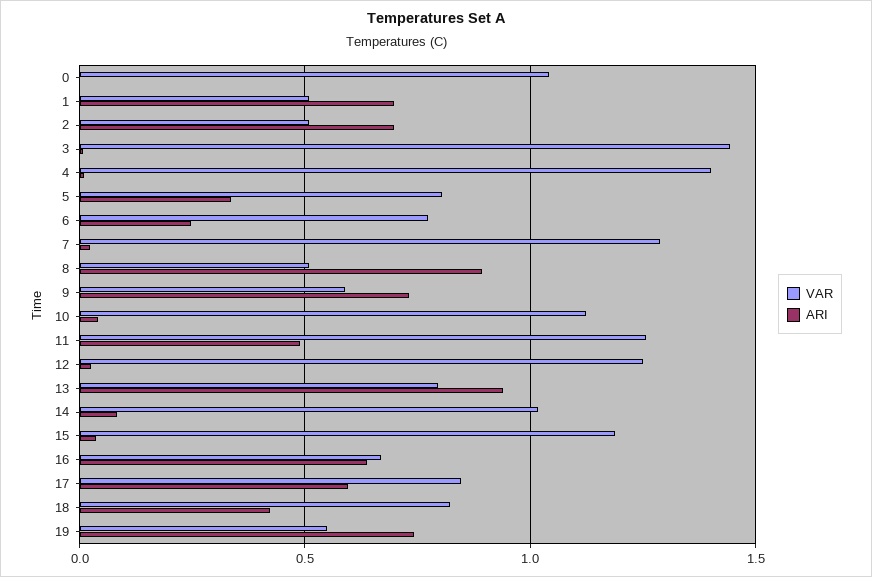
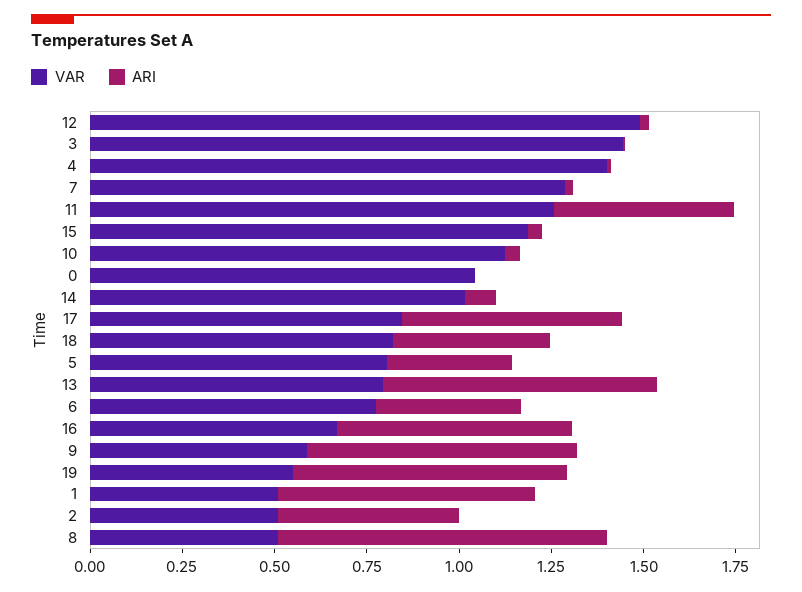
ARI, 2: 0.7 -> 0.5
ARI, 6: 0.25 -> 0.4
VAR, 12: 1.25 -> 1.5
ARI, 13: 0.95 -> 0.75

